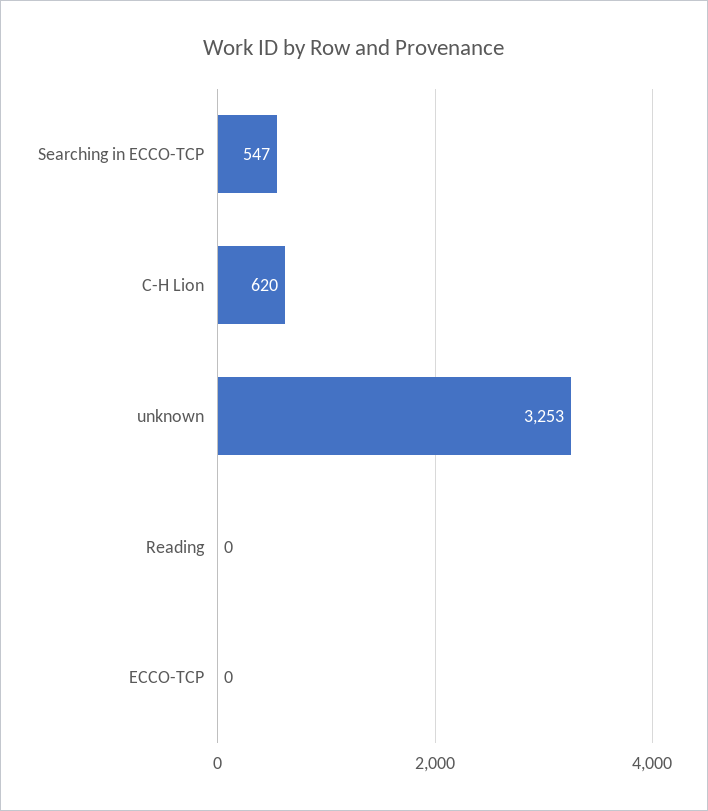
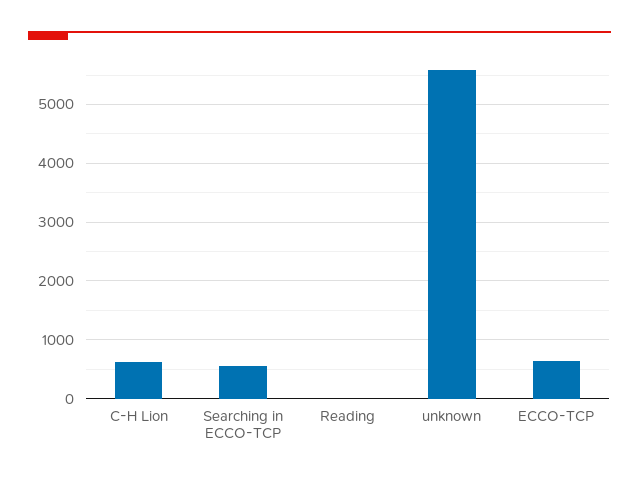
unknown: 3253 -> 5600
ECCO-TCP: 0 -> 600

